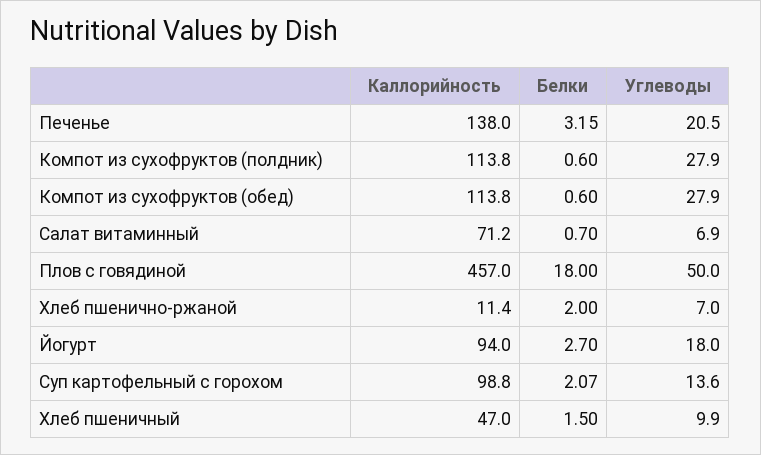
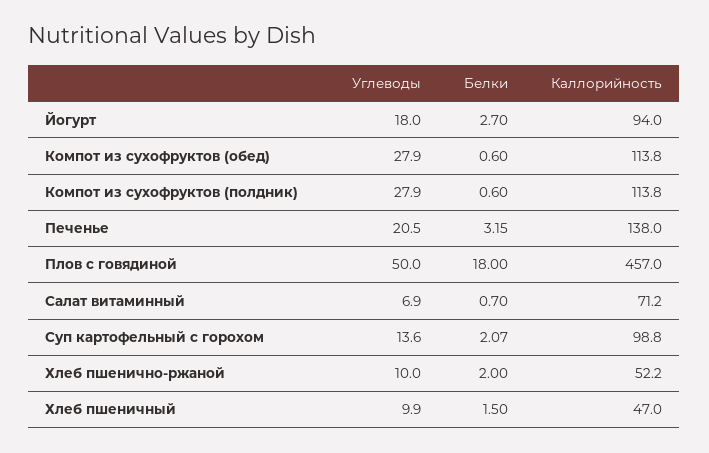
Каллорийность, Хлеб пшенично-ржаной: 11.4 -> 52.2
Углеводы, Хлеб пшенично-ржаной: 7 -> 10

